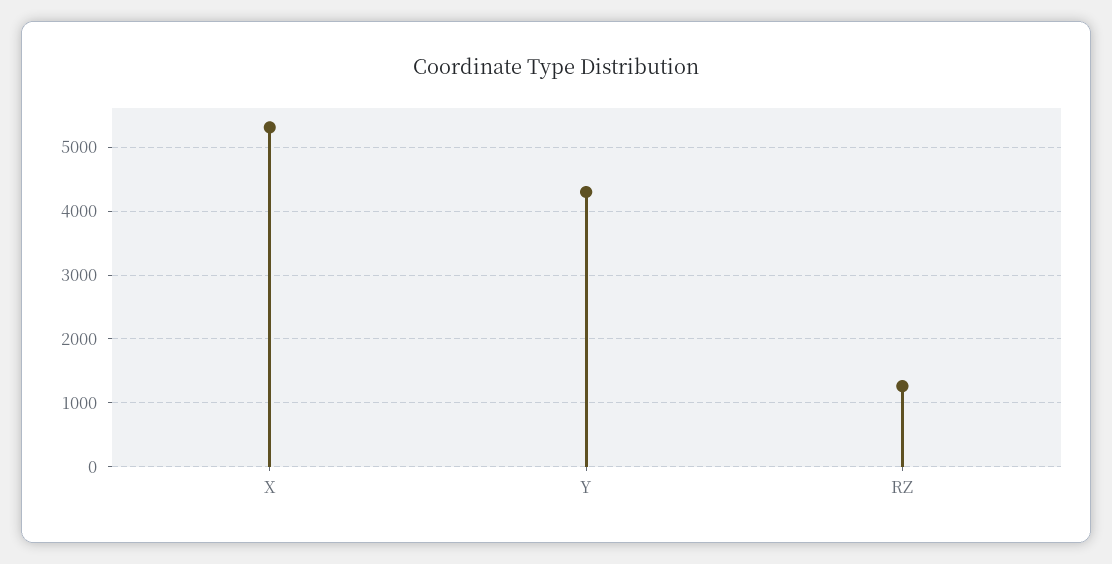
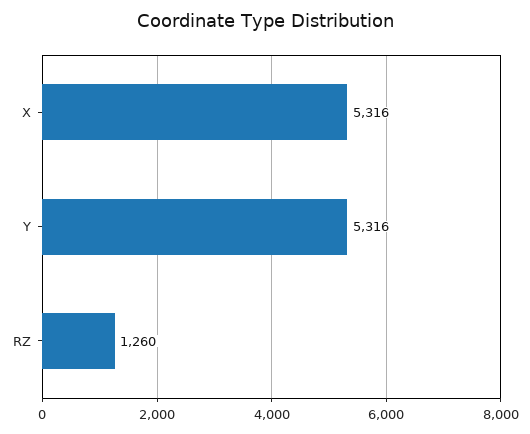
Y: 4300 -> 5316

